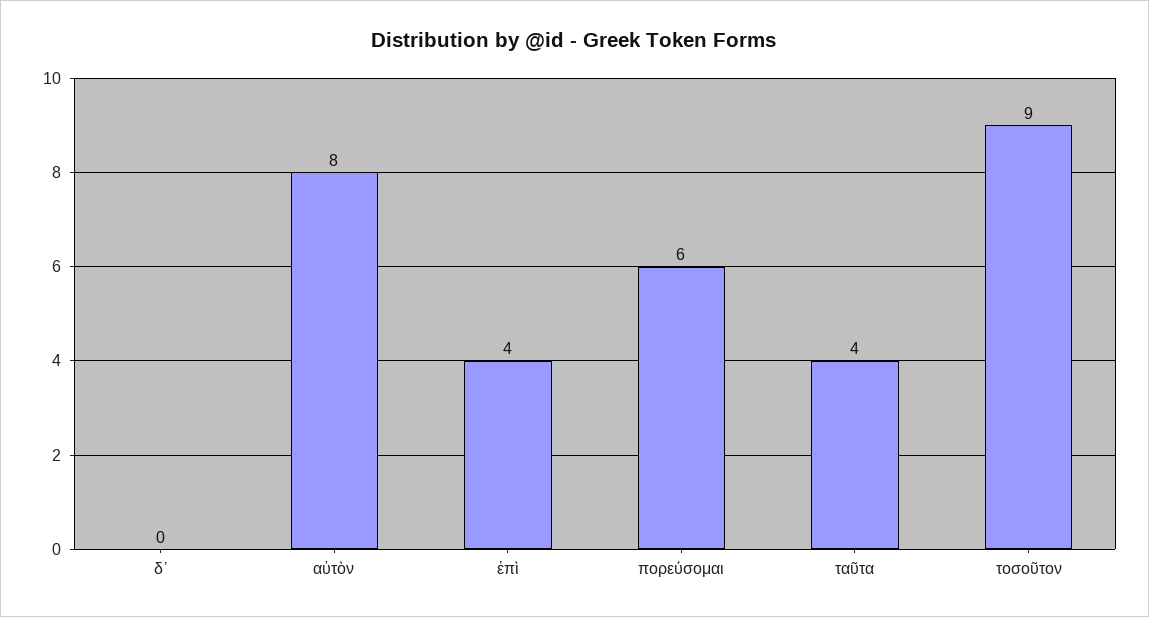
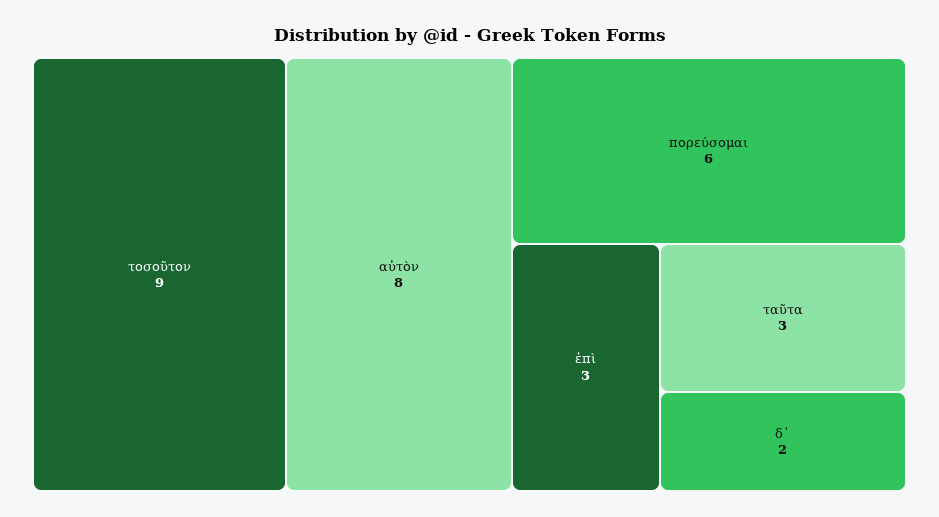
δ᾽: 0 -> 2
ἐπὶ: 4 -> 3
ταῦτα: 4 -> 3

